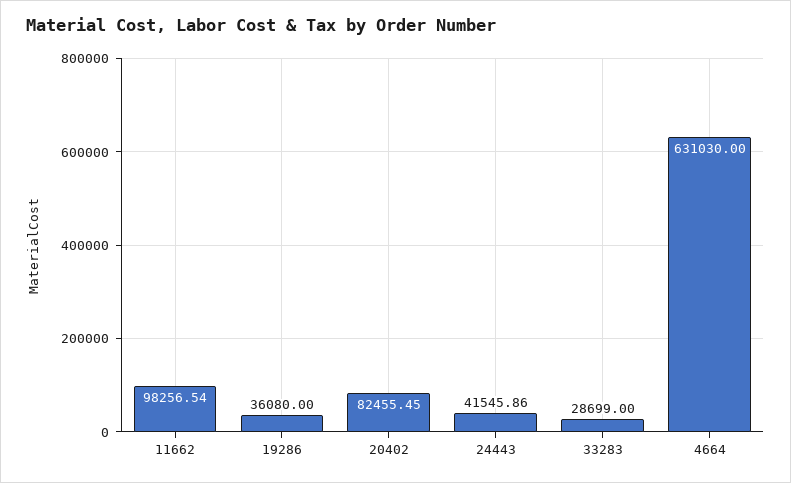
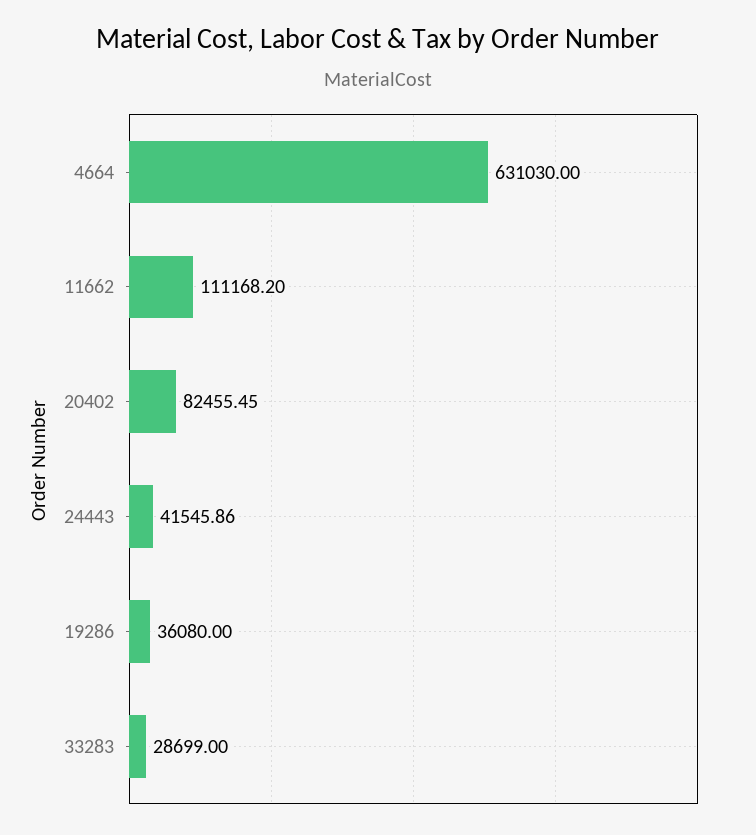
11662: 98256.54 -> 111168.2

